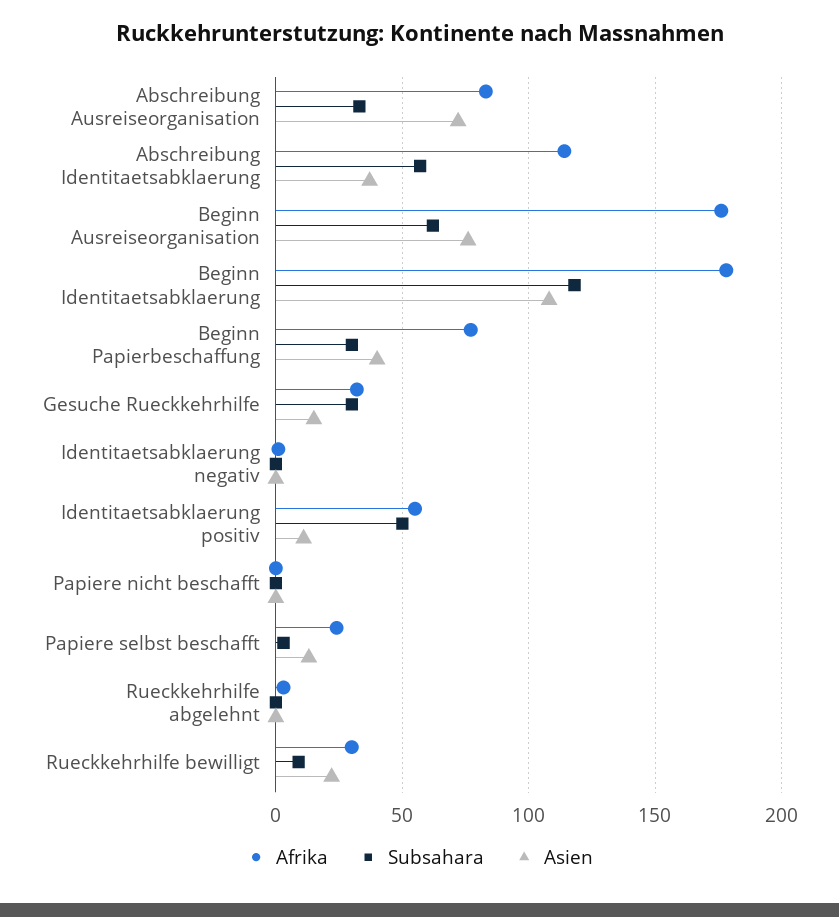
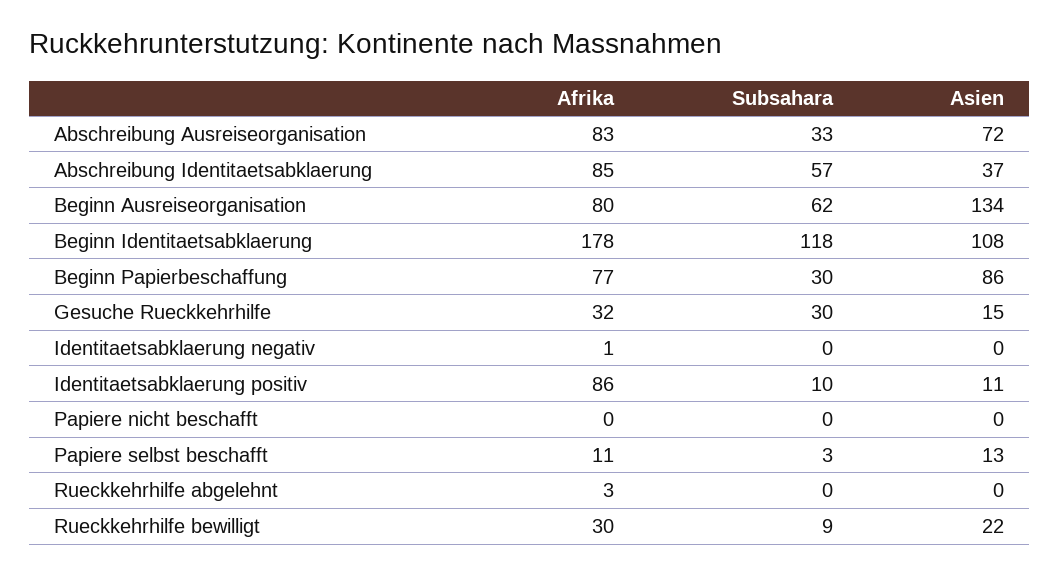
Afrika, Abschreibung Identitaetsabklaerung: 115 -> 85
Afrika, Beginn Ausreiseorganisation: 175 -> 80
Asien, Beginn Ausreiseorganisation: 75 -> 134
Asien, Beginn Papierbeschaffung: 40 -> 86
Afrika, Identitaetsabklaerung positiv: 55 -> 86
Subsahara, Identitaetsabklaerung positiv: 50 -> 10
Afrika, Papiere selbst beschafft: 25 -> 11

